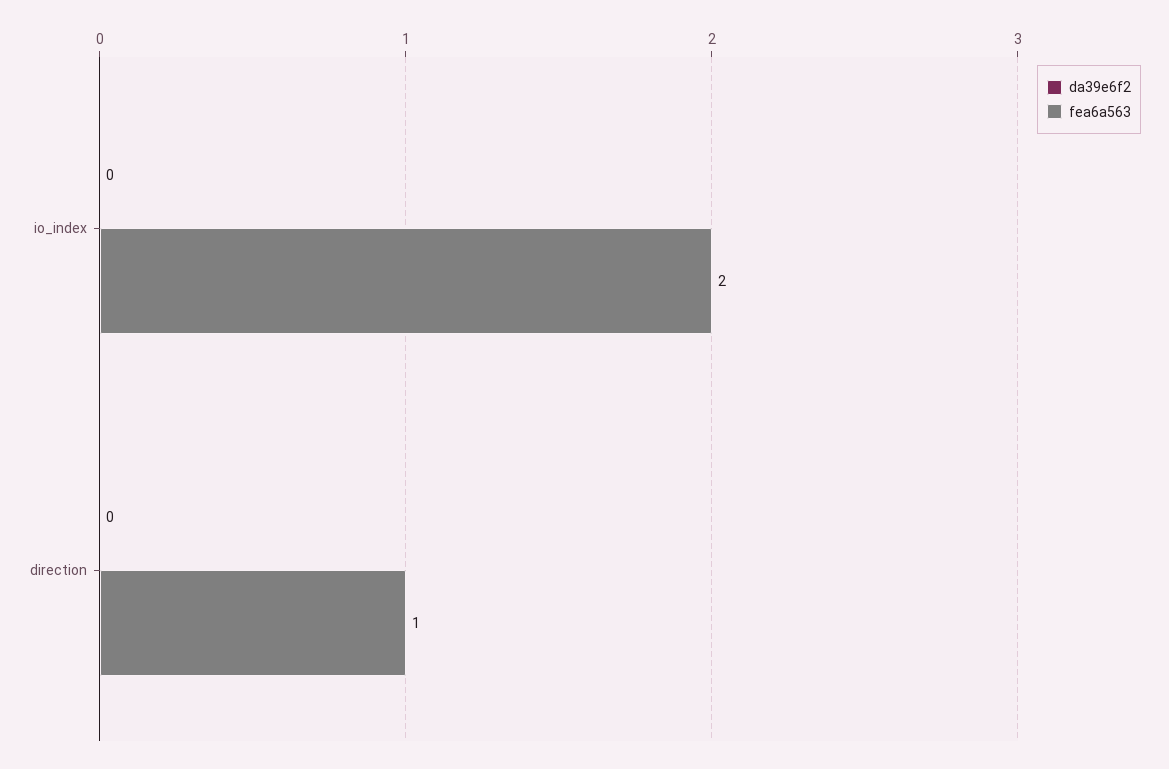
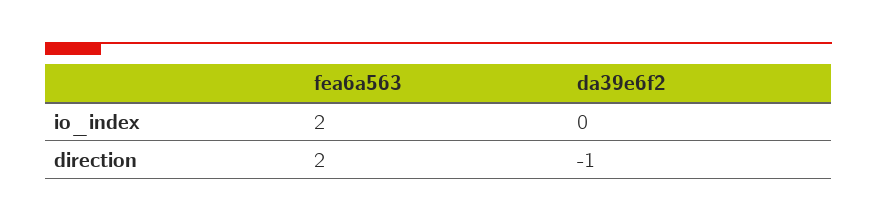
da39e6f2, direction: 0 -> -1
fea6a563, direction: 1 -> 2

